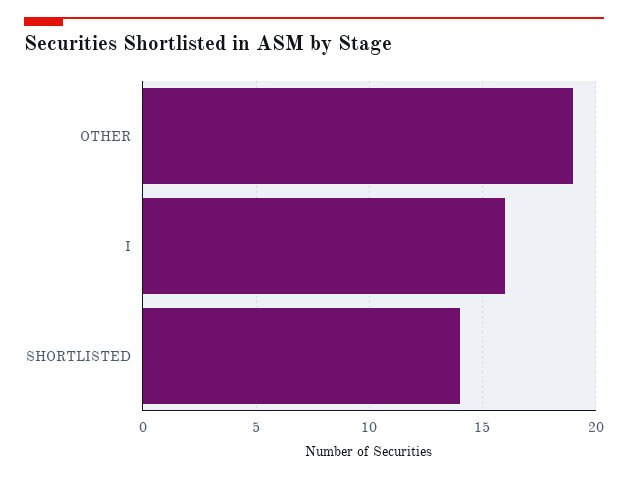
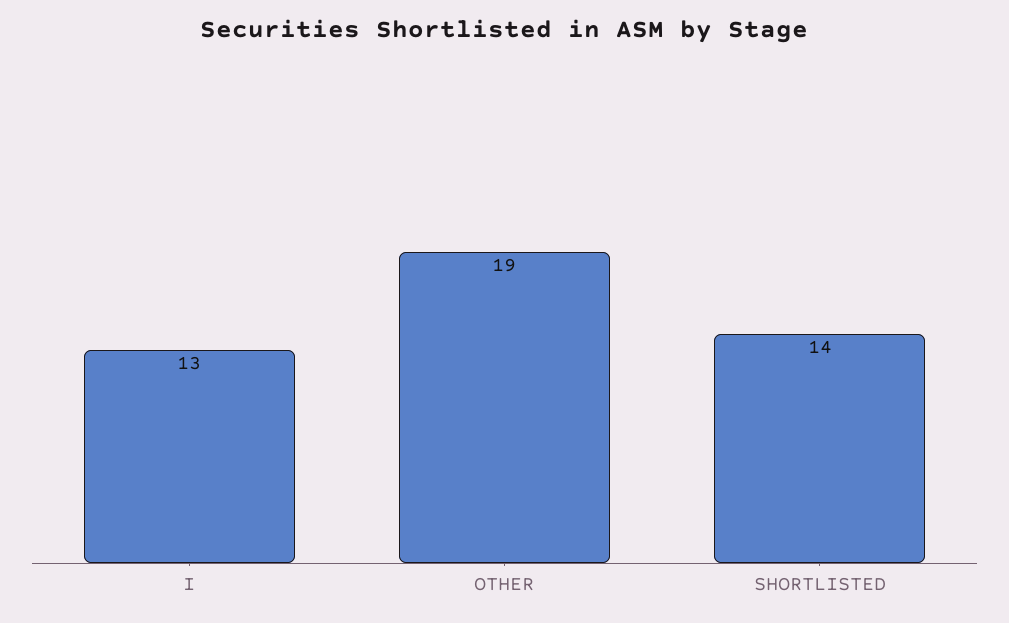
I: 16 -> 13

